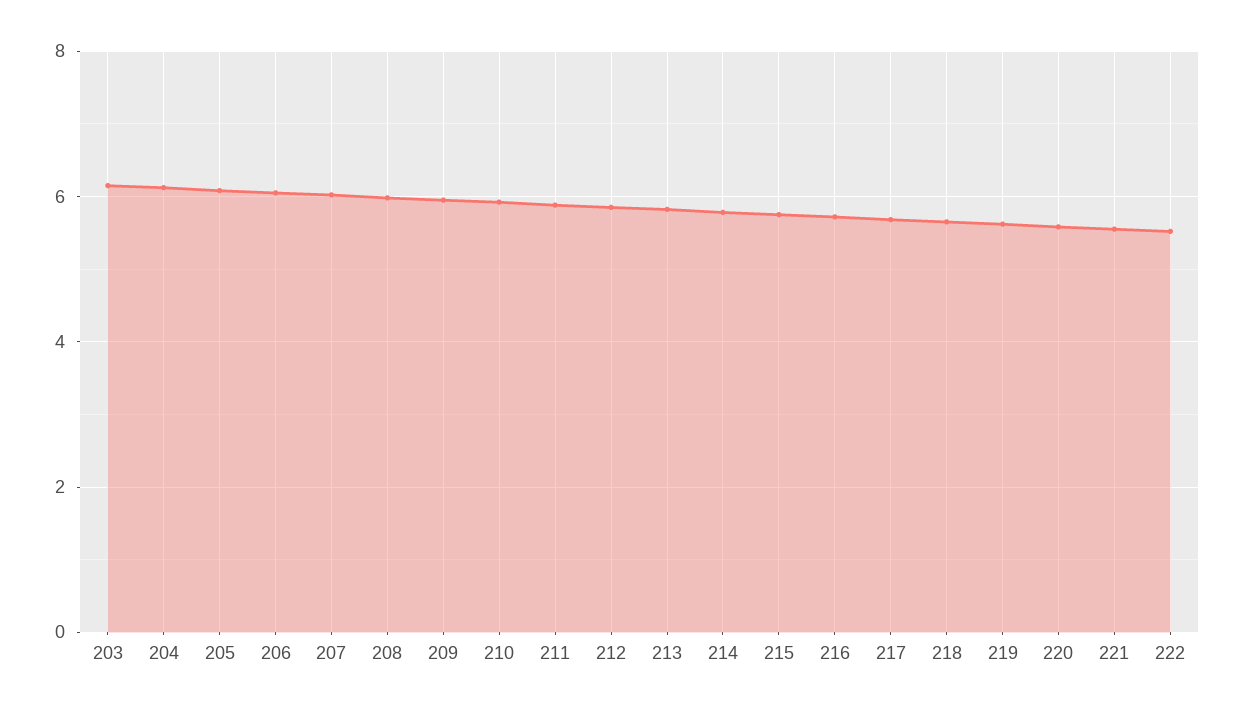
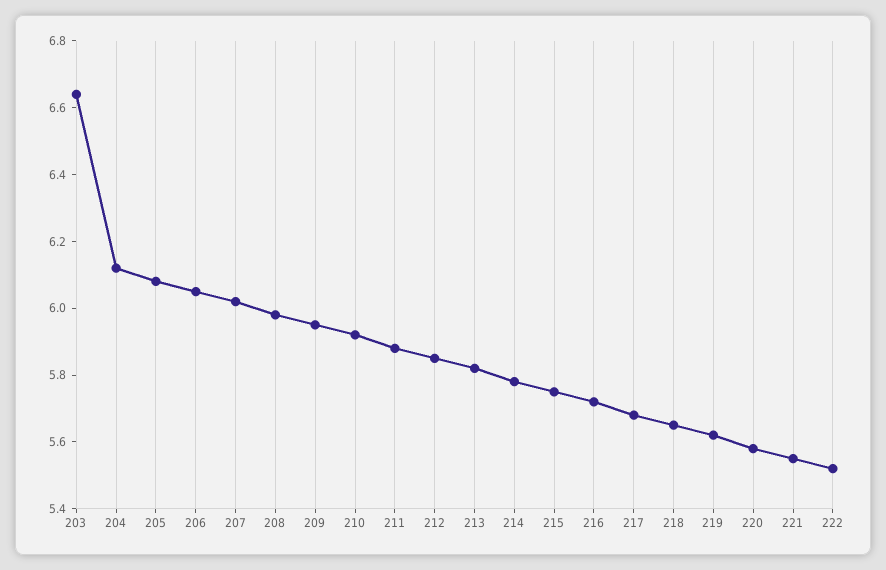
203: 6.2 -> 6.65

